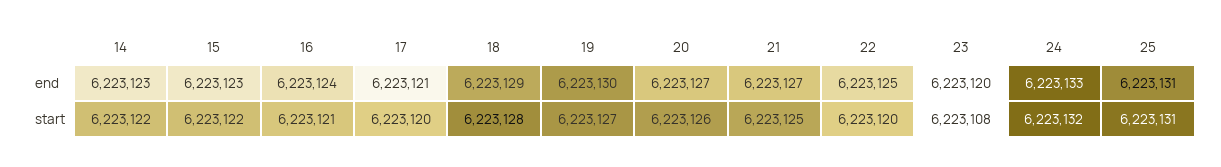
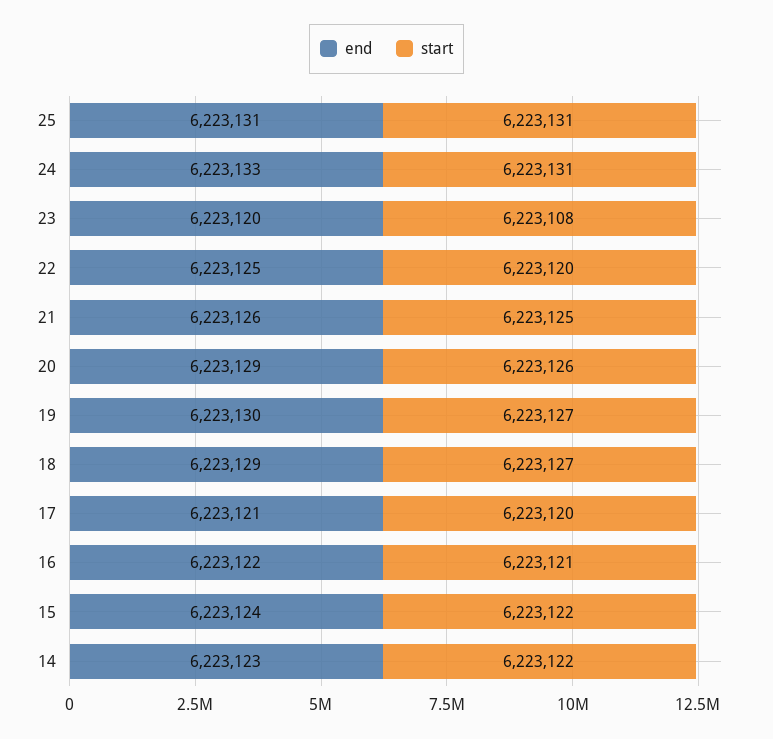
end, 15: 6223123 -> 6223124
end, 16: 6223124 -> 6223122
end, 20: 6223127 -> 6223129
end, 21: 6223127 -> 6223126
start, 18: 6223128 -> 6223127
start, 24: 6223132 -> 6223131

